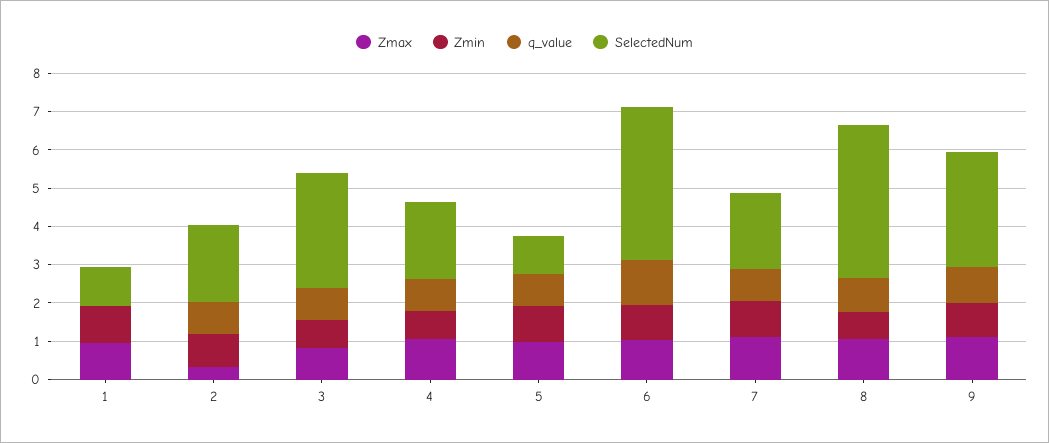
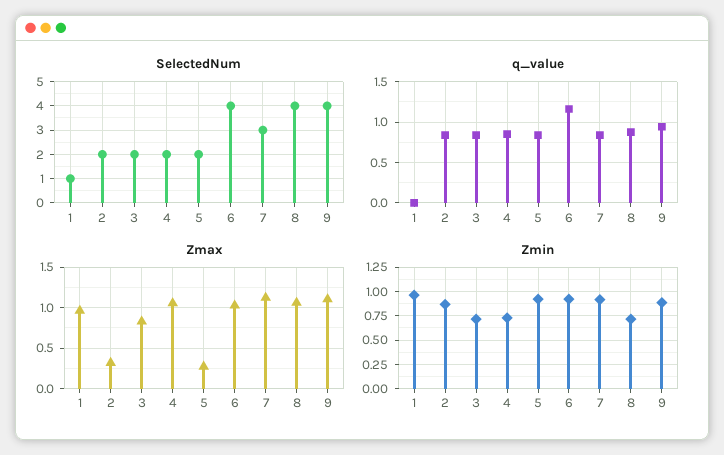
SelectedNum, 3: 3 -> 2
Zmax, 5: 1 -> 0.3
SelectedNum, 5: 1 -> 2
SelectedNum, 7: 2 -> 3
SelectedNum, 9: 3 -> 4

